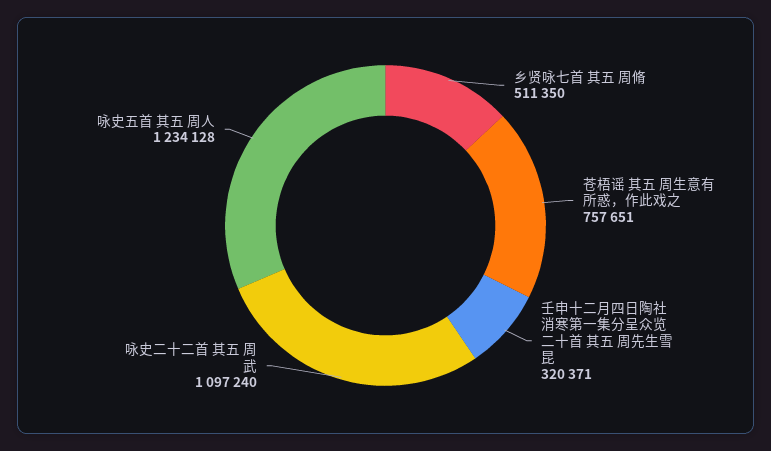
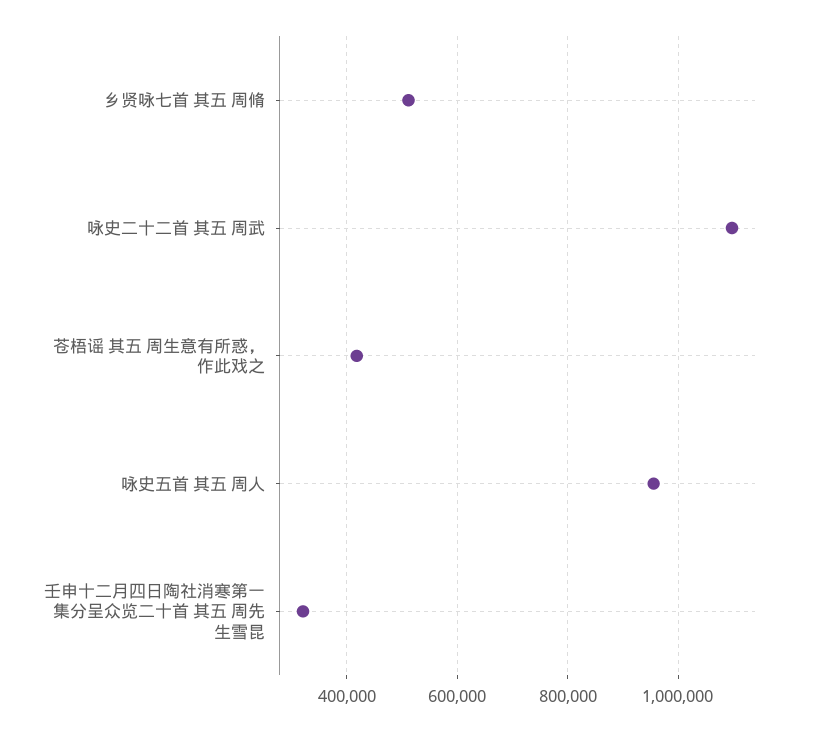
苍梧谣 其五 周生意有所惑，作此戏之: 757651 -> 420000
咏史五首 其五 周人: 1234128 -> 960000

